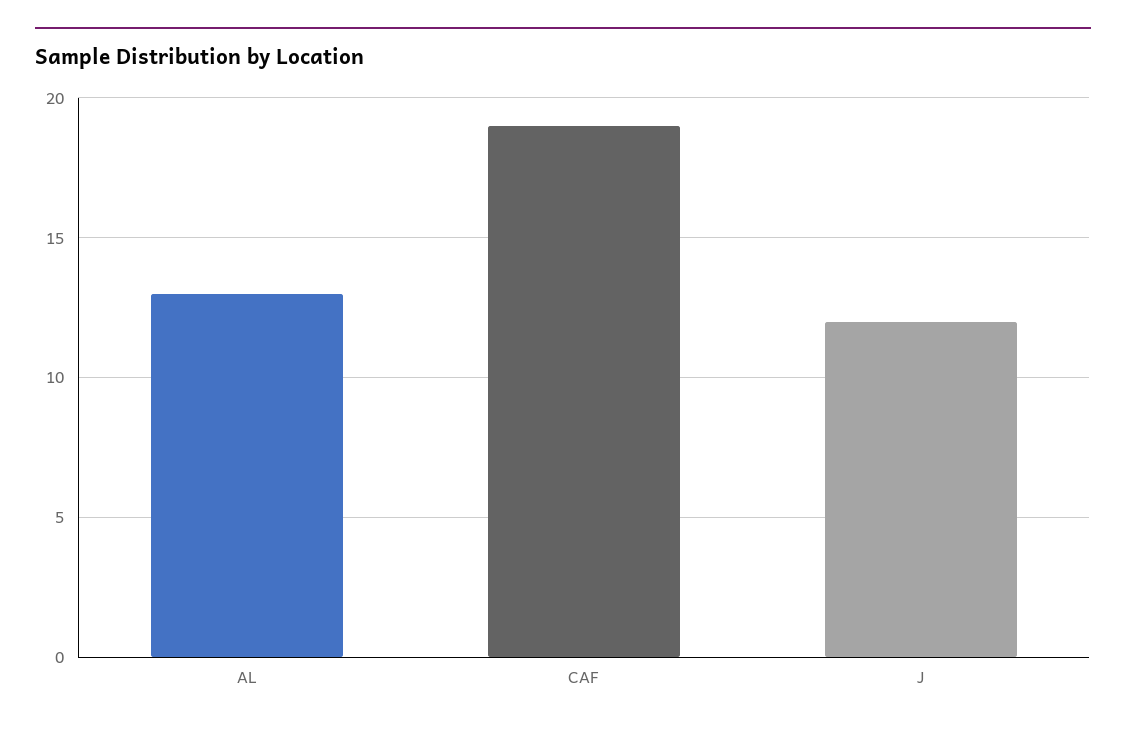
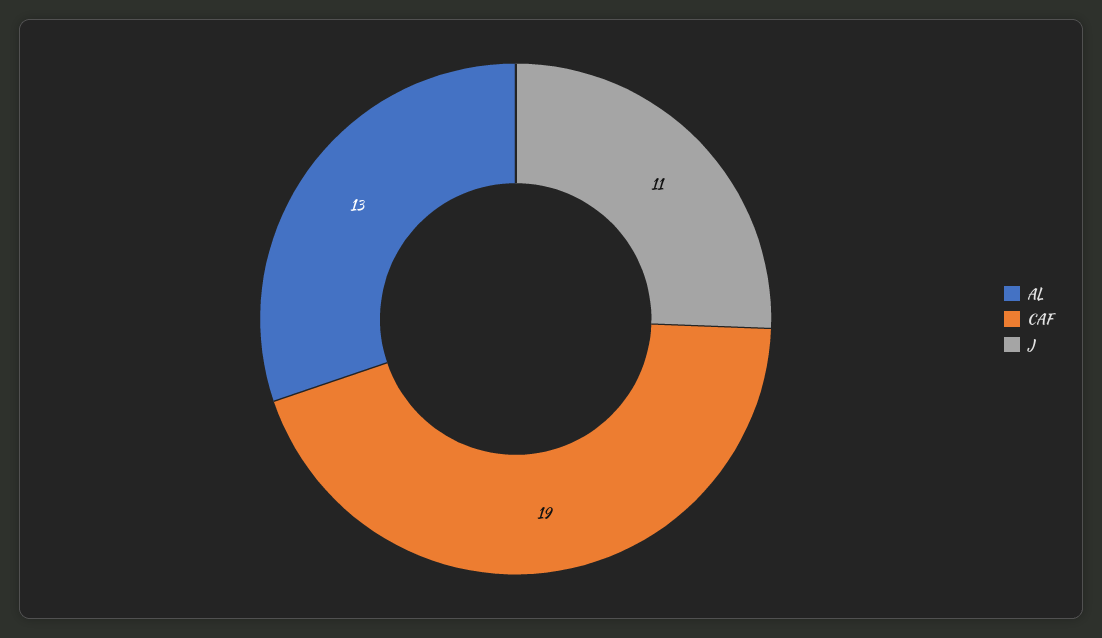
J: 12 -> 11

